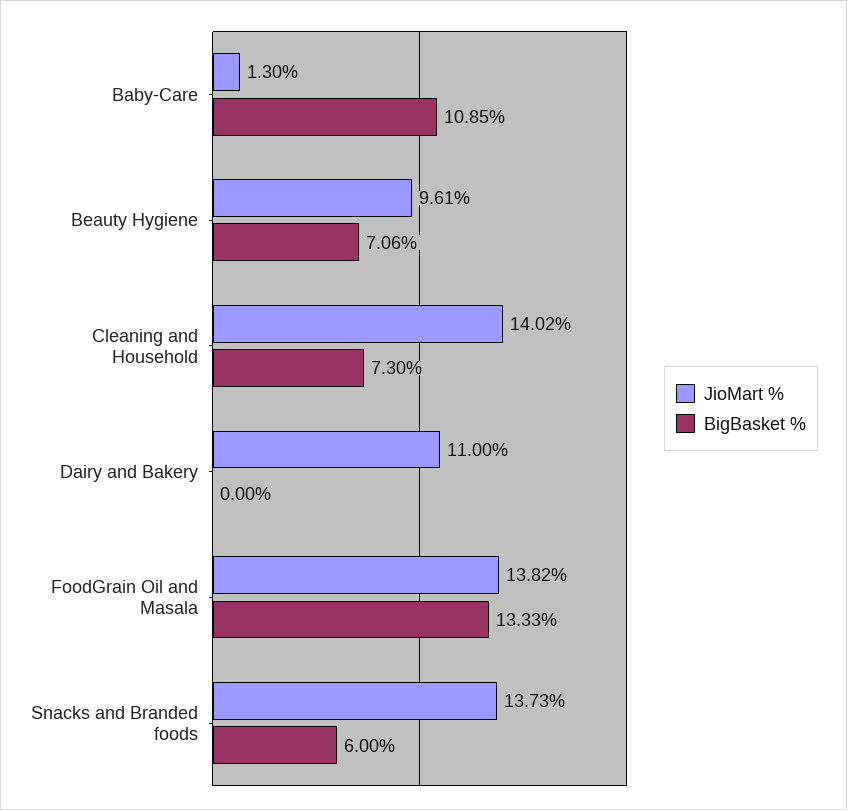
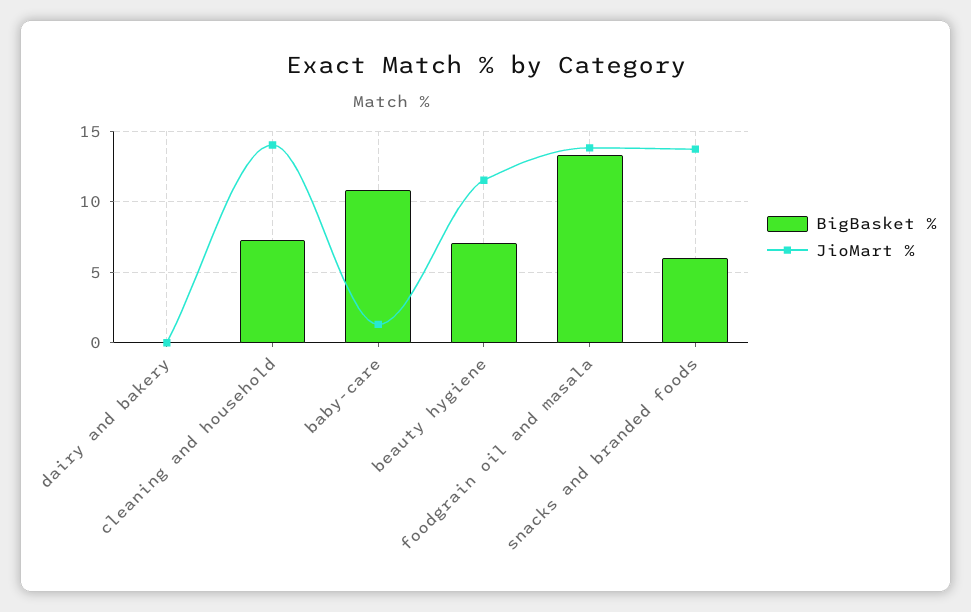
JioMart %, Beauty Hygiene: 9.61 -> 11.5
JioMart %, Dairy and Bakery: 11 -> 0

